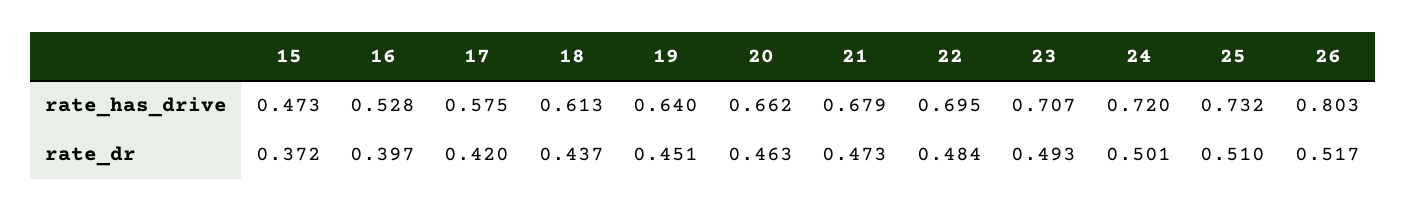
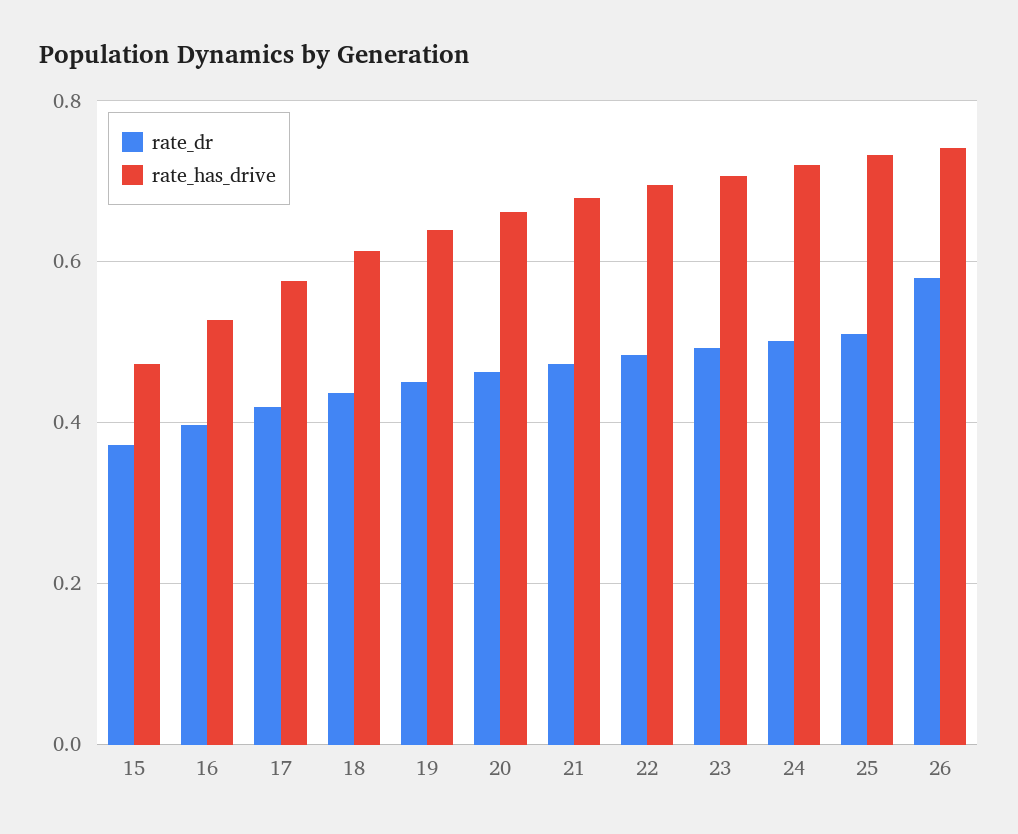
rate_has_drive, 26: 0.803 -> 0.74
rate_dr, 26: 0.517 -> 0.58

